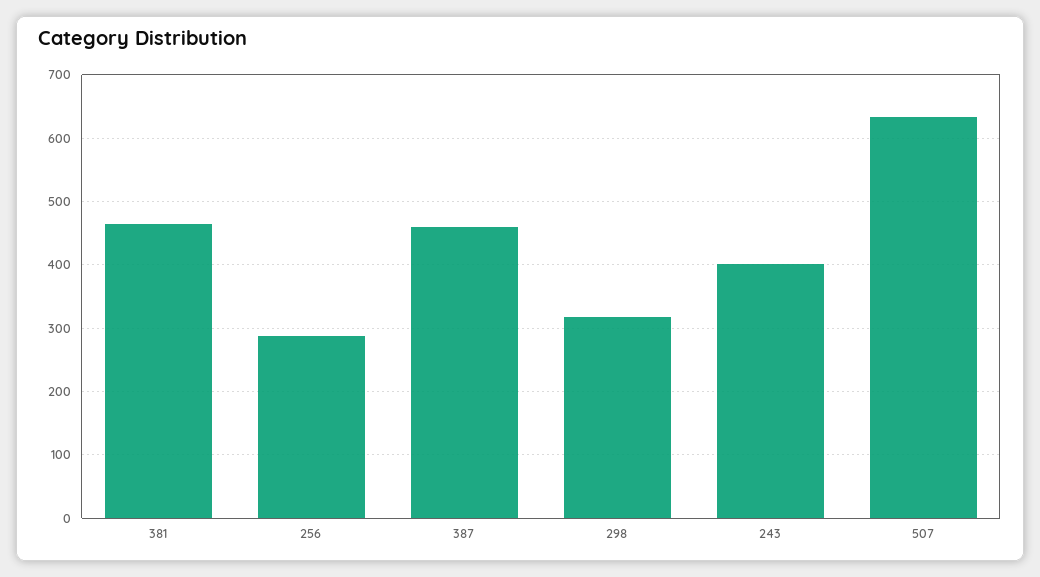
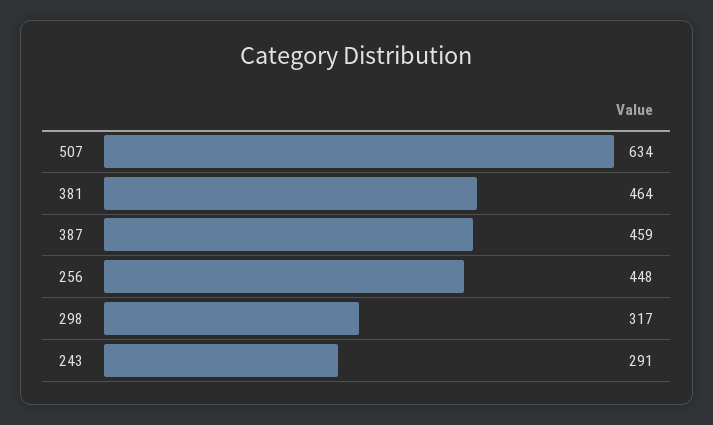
256: 290 -> 448
243: 400 -> 291

